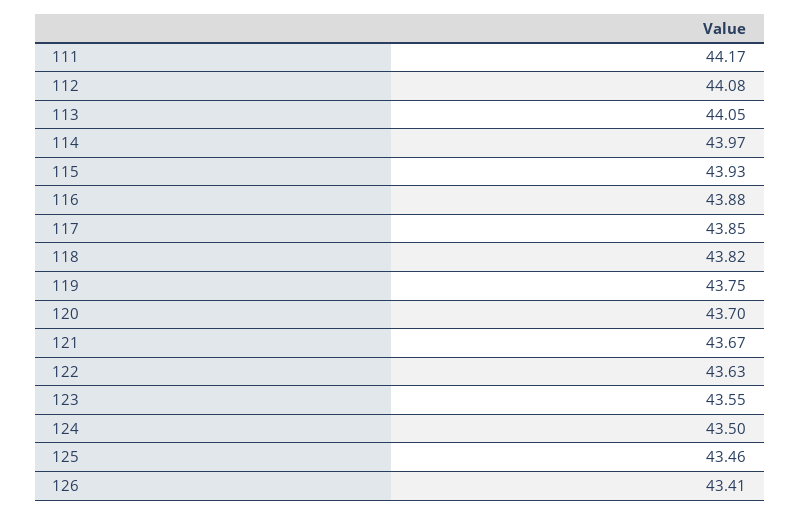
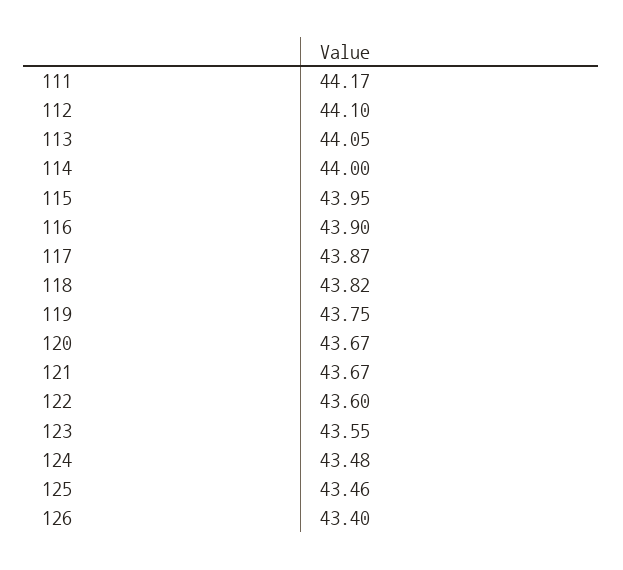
112: 44.08 -> 44.1
114: 43.97 -> 44
115: 43.93 -> 43.95
116: 43.88 -> 43.9
117: 43.85 -> 43.87
120: 43.7 -> 43.67
122: 43.63 -> 43.6
124: 43.5 -> 43.48
126: 43.41 -> 43.4

